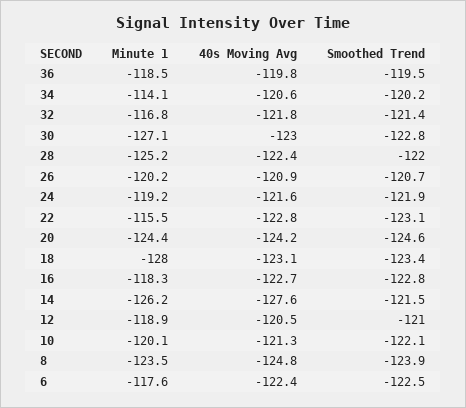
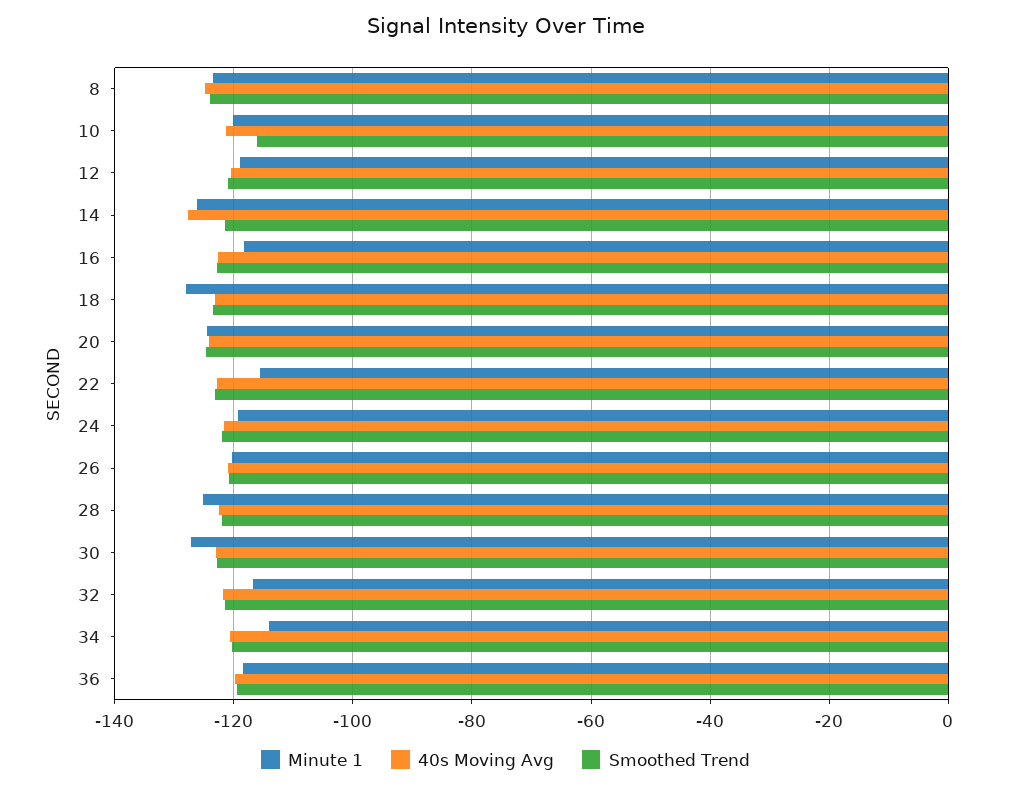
Smoothed Trend, 10: -122.1 -> -116
Minute 1, 6: -117.6 -> none
40s Moving Avg, 6: -122.4 -> none
Smoothed Trend, 6: -122.5 -> none

